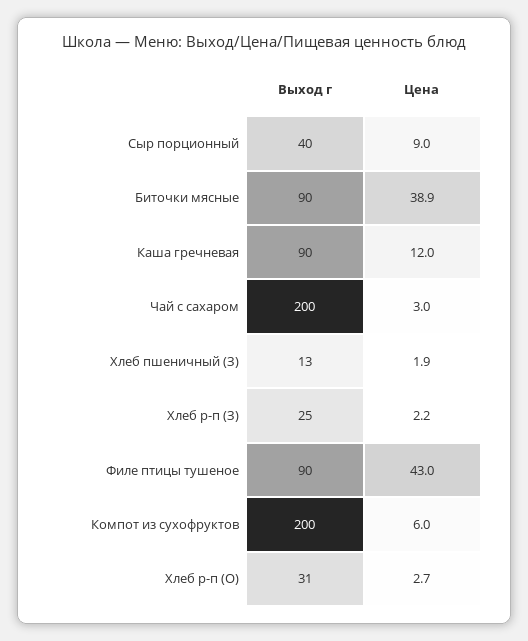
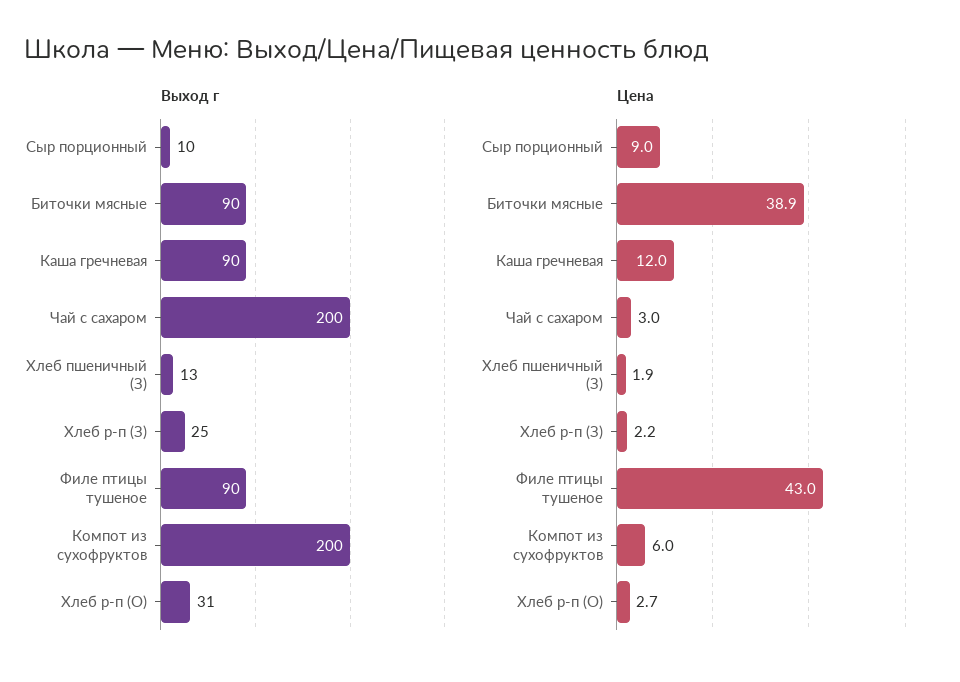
Выход г, Сыр порционный: 40 -> 10

